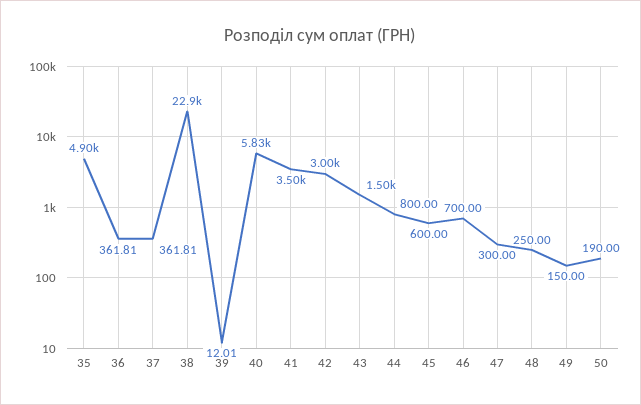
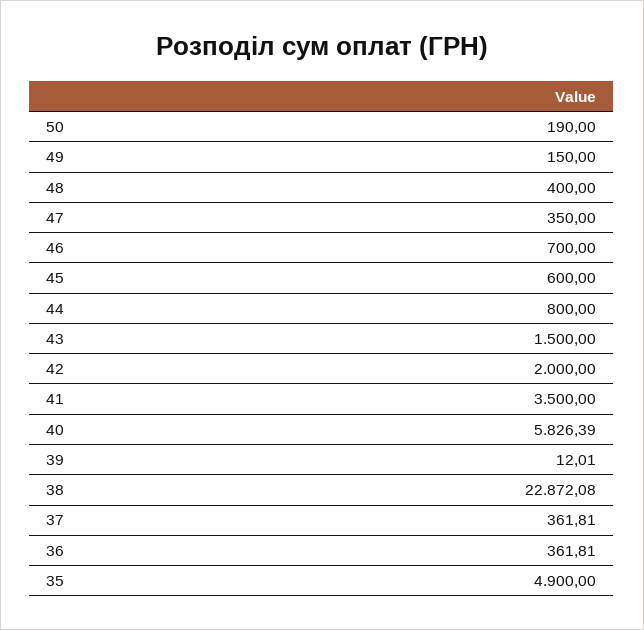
42: 3000 -> 2000
47: 300 -> 350
48: 250 -> 400

